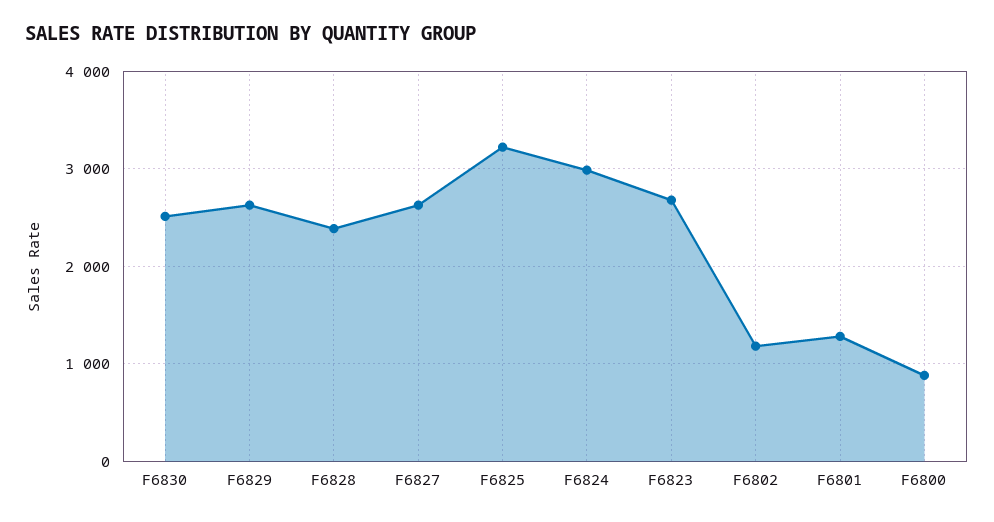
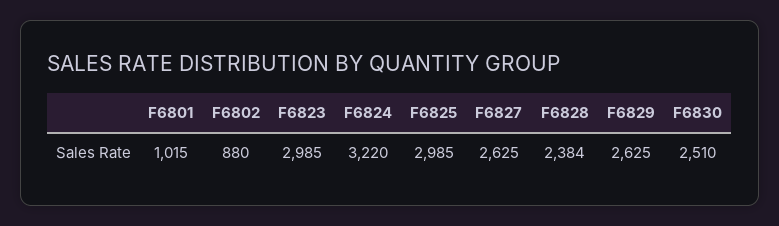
F6825: 3200 -> 2985
F6824: 3000 -> 3220
F6823: 2700 -> 2985
F6802: 1200 -> 880
F6801: 1300 -> 1015
F6800: 900 -> none

